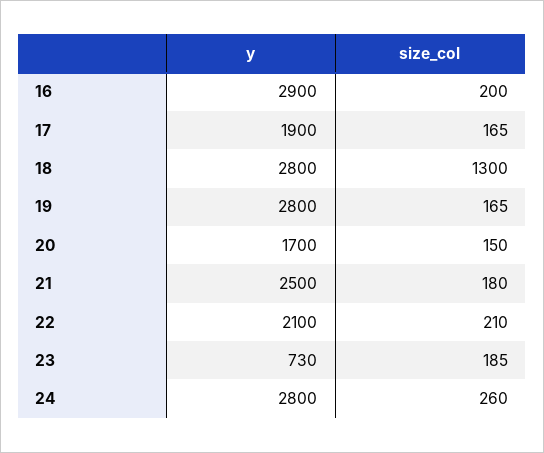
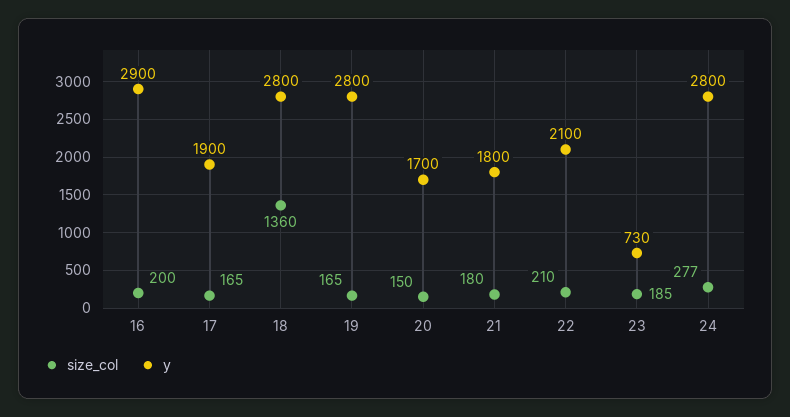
size_col, 18: 1300 -> 1360
y, 21: 2500 -> 1800
size_col, 24: 260 -> 277

